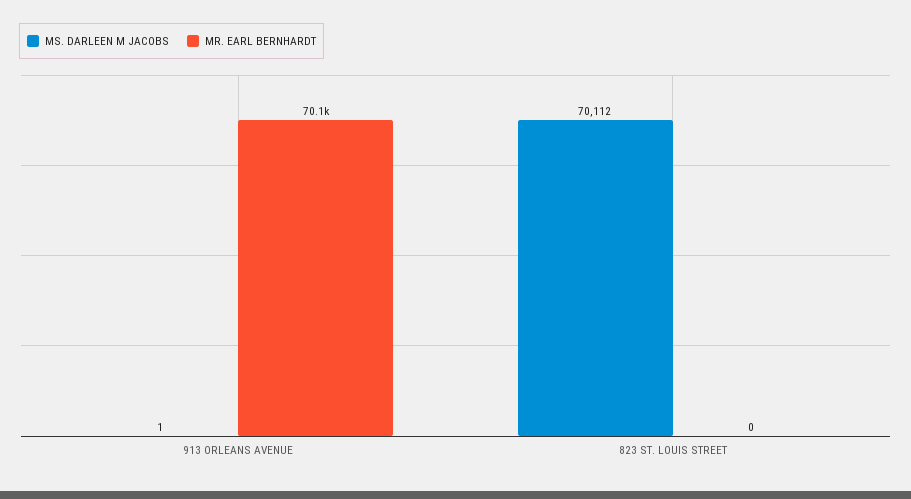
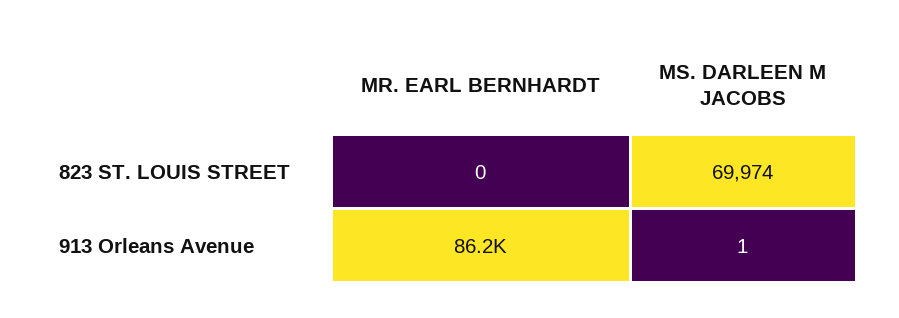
MR. EARL BERNHARDT, 913 ORLEANS AVENUE: 70100 -> 86200
MS. DARLEEN M JACOBS, 823 ST. LOUIS STREET: 70112 -> 69974

